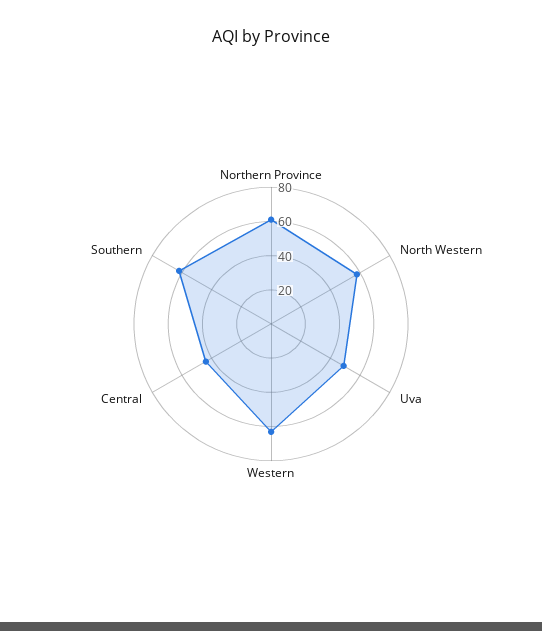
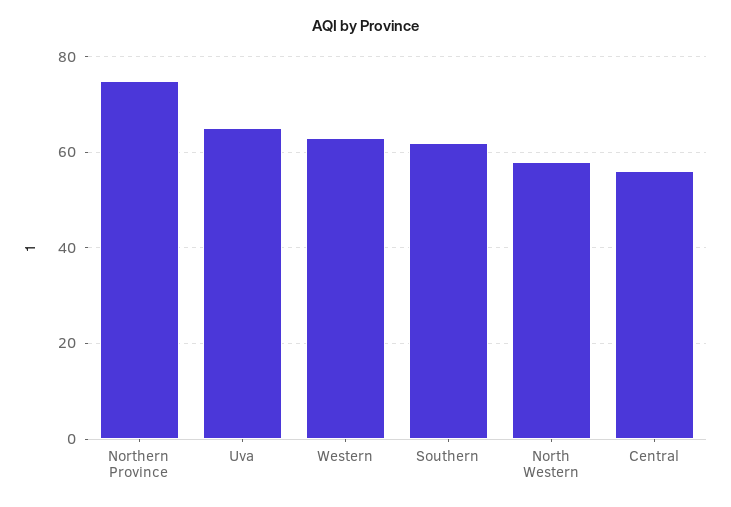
Northern Province: 60 -> 75
Uva: 50 -> 65
Central: 45 -> 55

